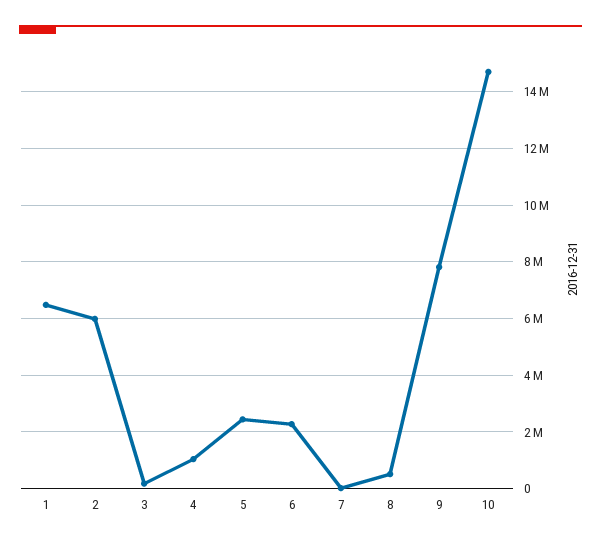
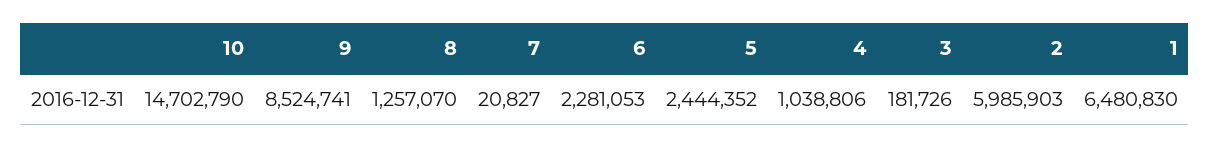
8: 500000 -> 1257070
9: 7750000 -> 8524741

